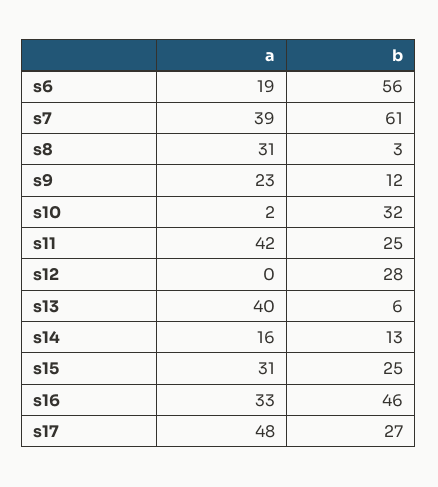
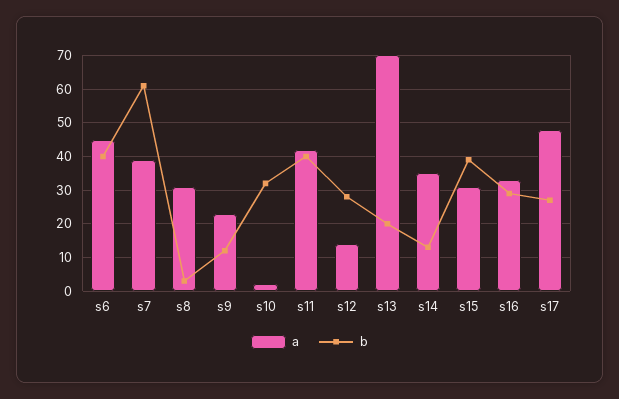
a, s6: 19 -> 45
b, s6: 56 -> 40
b, s11: 25 -> 40
a, s12: 0 -> 15
a, s13: 40 -> 70
b, s13: 6 -> 20
a, s14: 16 -> 35
b, s15: 25 -> 40
b, s16: 46 -> 30

